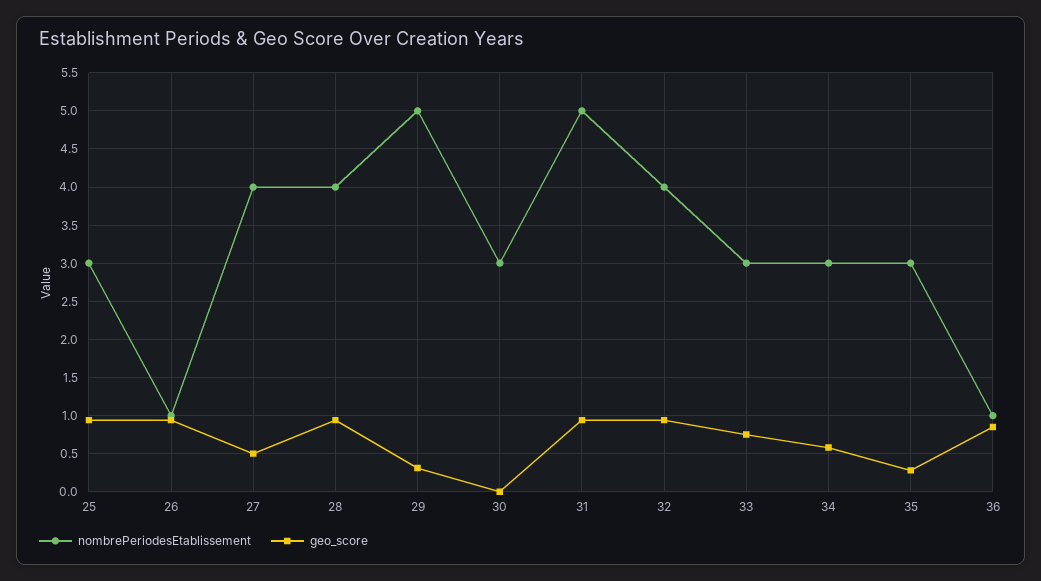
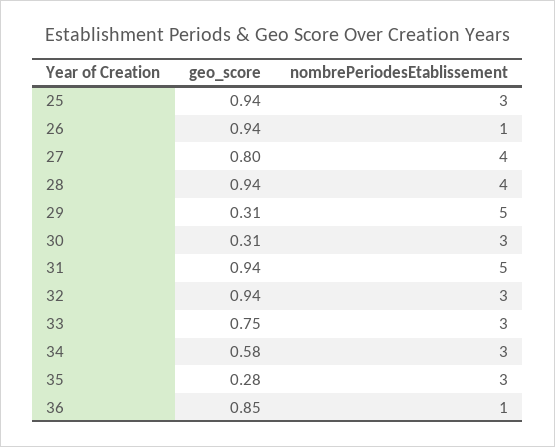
geo_score, 27: 0.5 -> 0.8
geo_score, 30: 0 -> 0.31
nombrePeriodesEtablissement, 32: 4 -> 3

